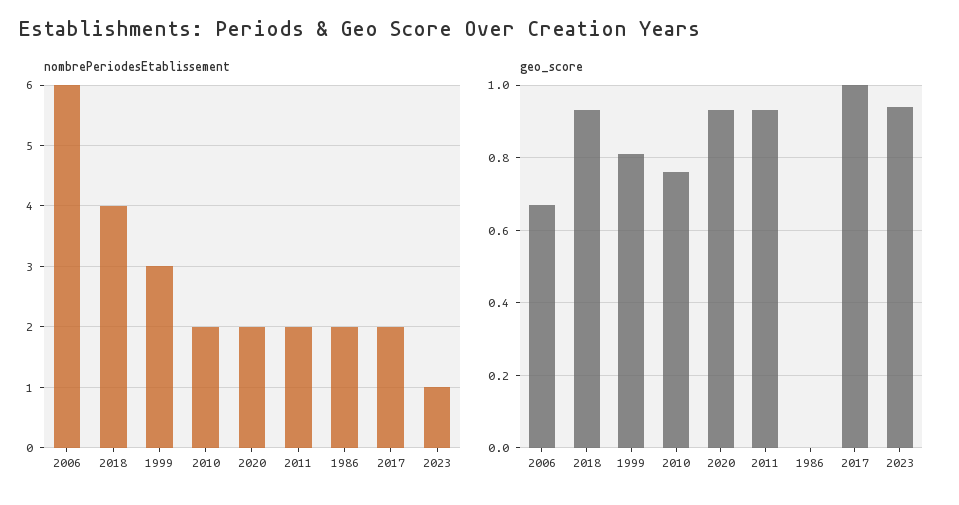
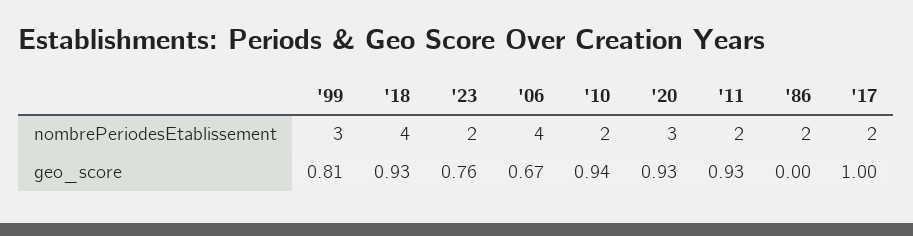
nombrePeriodesEtablissement, 2006: 6 -> 4
nombrePeriodesEtablissement, 2020: 2 -> 3
nombrePeriodesEtablissement, 2023: 1 -> 2
geo_score, 2010: 0.75 -> 0.94
geo_score, 2023: 0.95 -> 0.76

